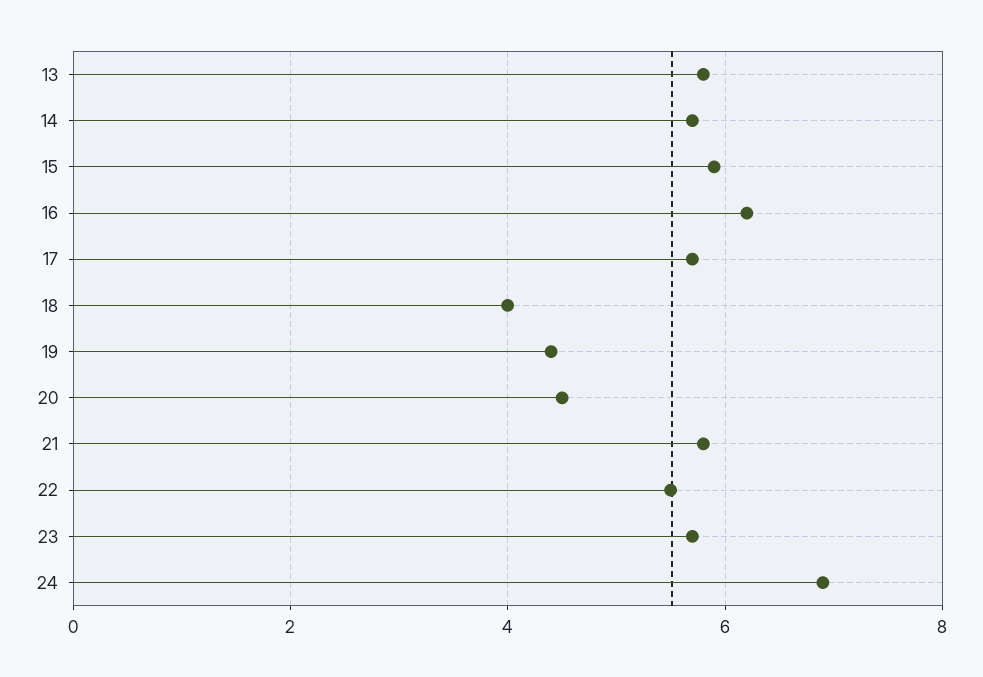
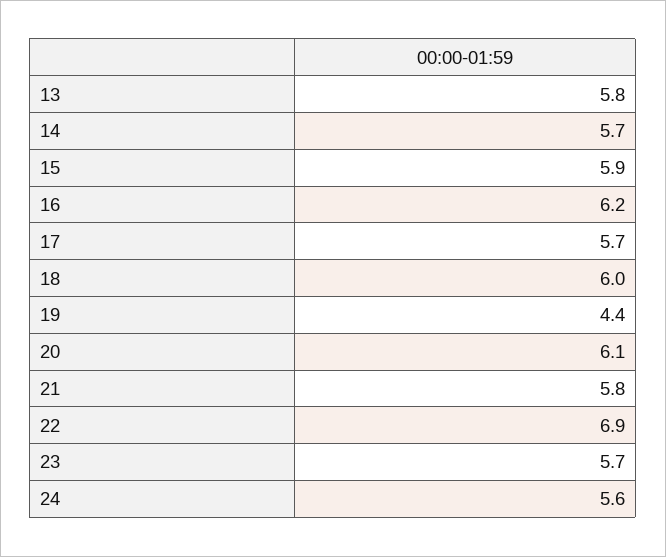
18: 4 -> 6
20: 4.5 -> 6.1
22: 5.5 -> 6.9
24: 7 -> 5.6

